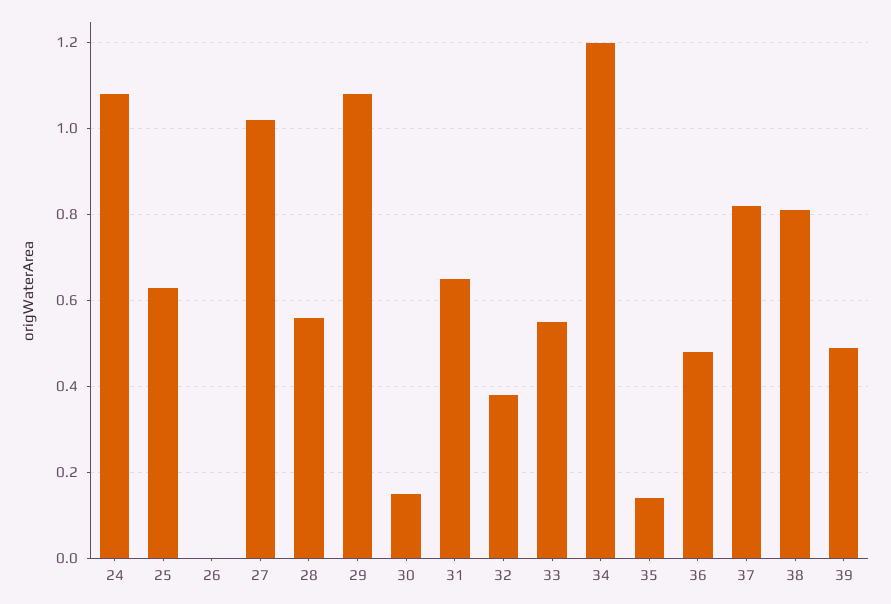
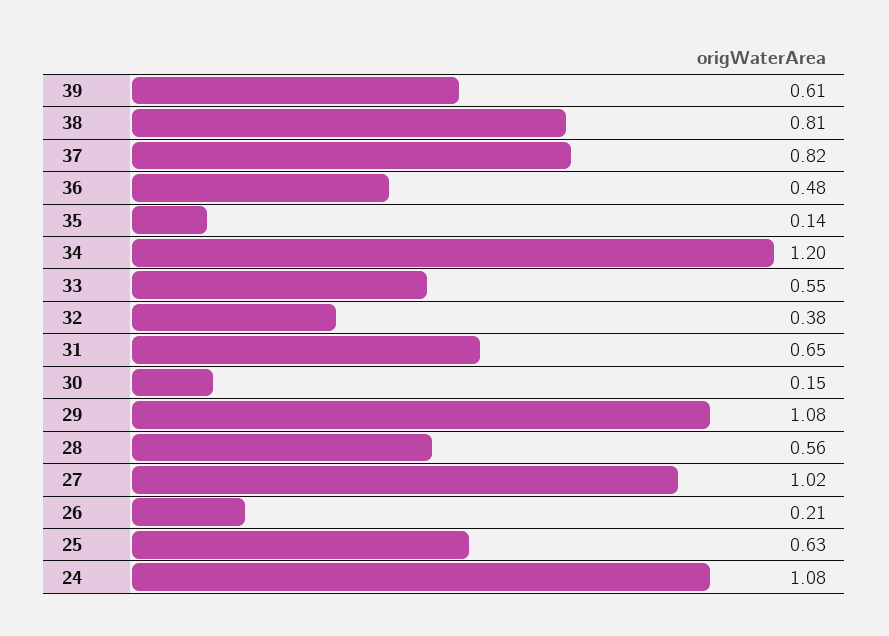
26: 0 -> 0.21
39: 0.5 -> 0.61

